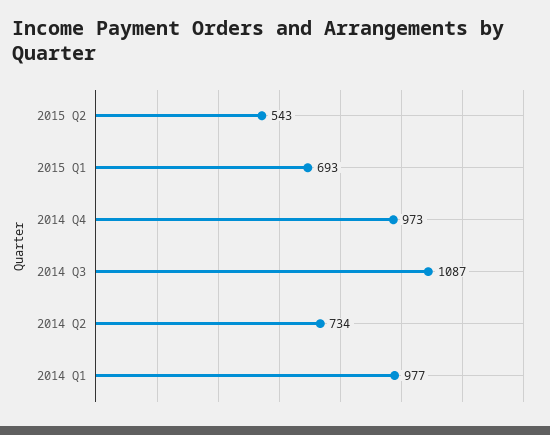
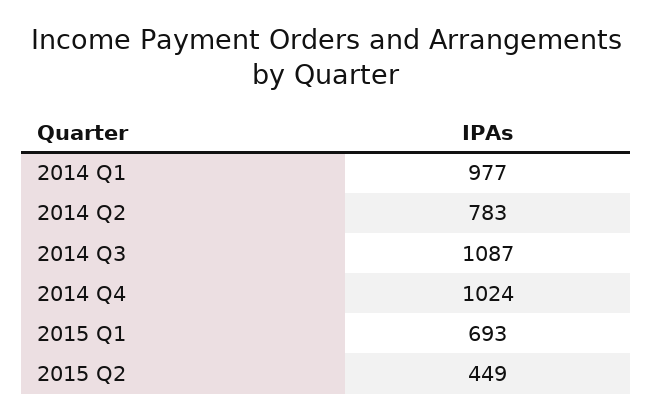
2015 Q2: 543 -> 449
2014 Q4: 973 -> 1024
2014 Q2: 734 -> 783

